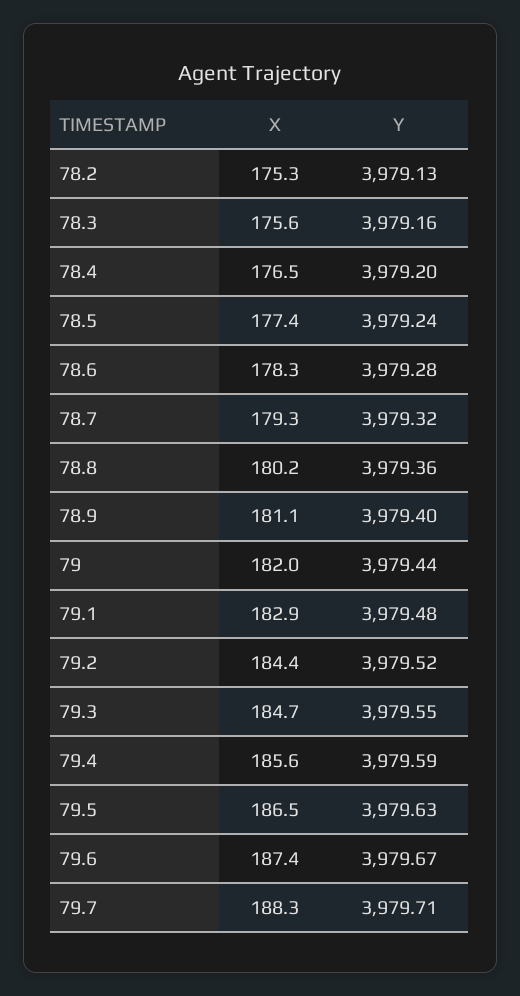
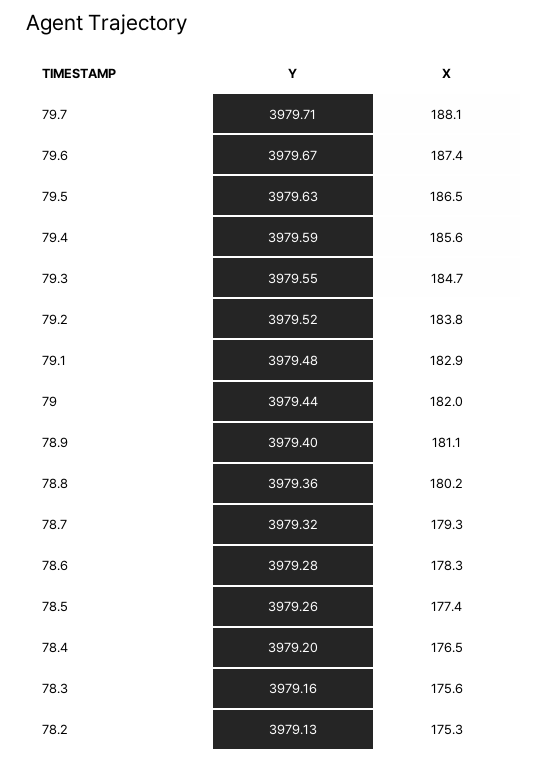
Y, 78.5: 3979.24 -> 3979.26
X, 79.2: 184.4 -> 183.8
X, 79.7: 188.3 -> 188.1

